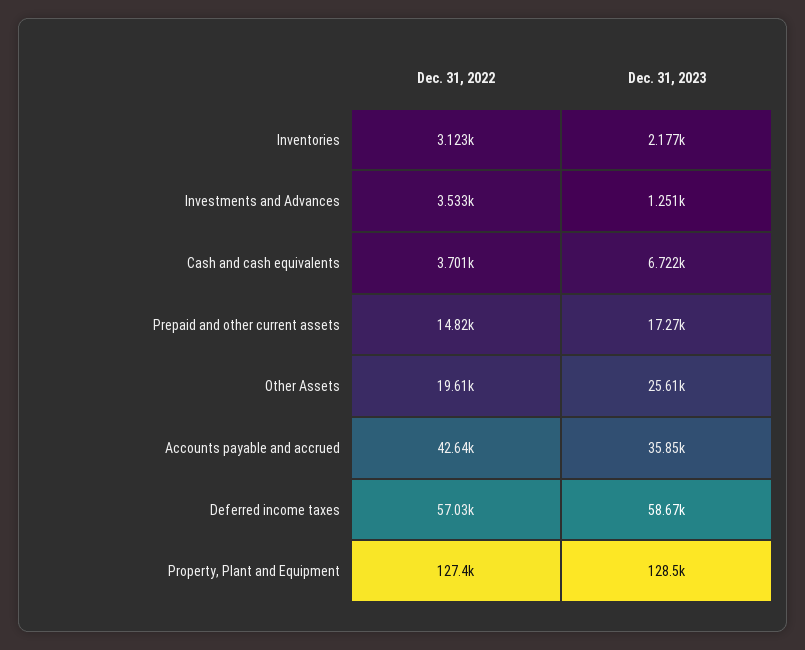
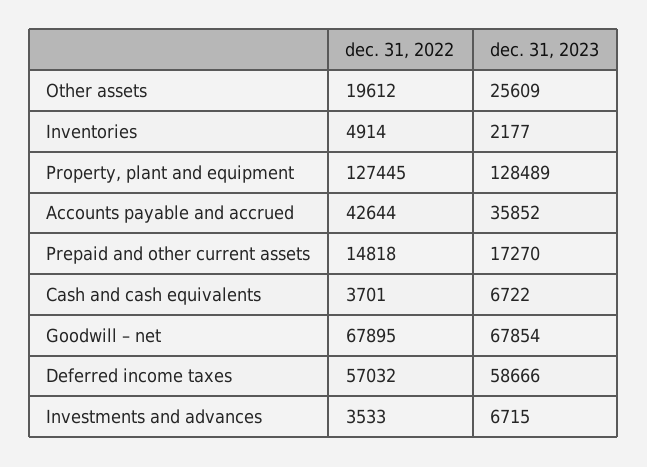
Dec. 31, 2022, Inventories: 3123 -> 4914
Dec. 31, 2023, Investments and Advances: 1251 -> 6715
Dec. 31, 2022, Goodwill – net: none -> 67895
Dec. 31, 2023, Goodwill – net: none -> 67854

